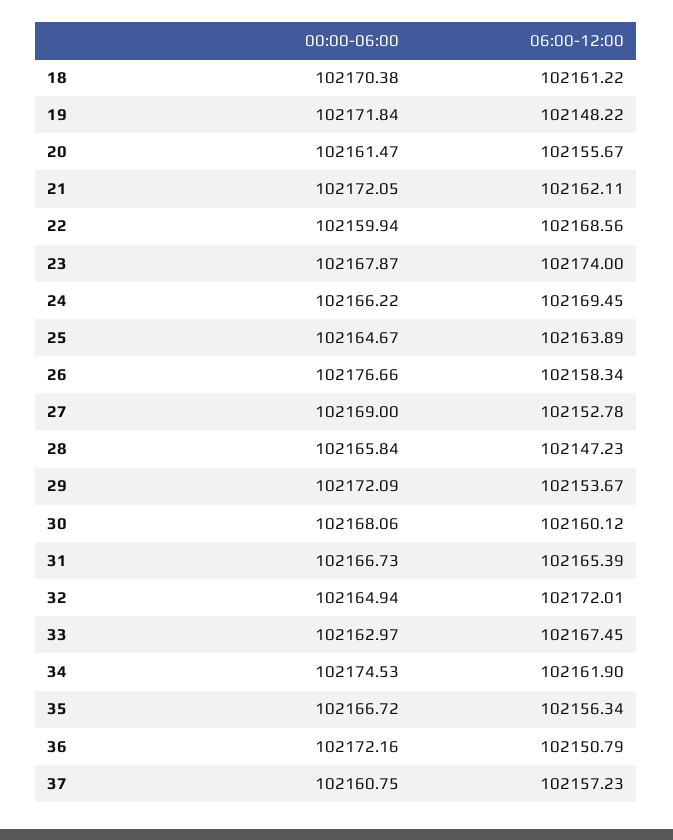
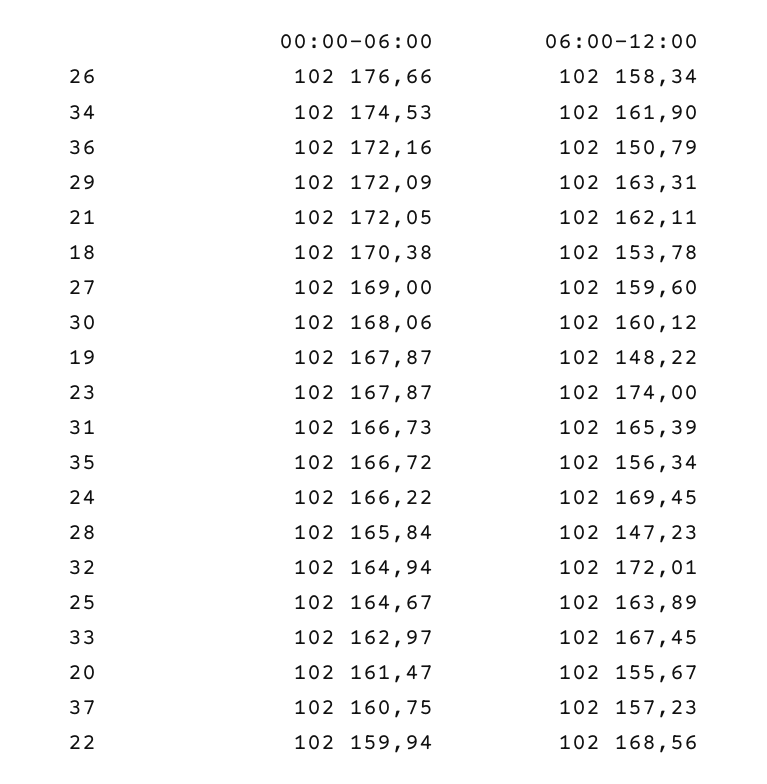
06:00-12:00, 18: 102161.22 -> 102153.78
00:00-06:00, 19: 102171.84 -> 102167.87
06:00-12:00, 27: 102152.78 -> 102159.6
06:00-12:00, 29: 102153.67 -> 102163.31

